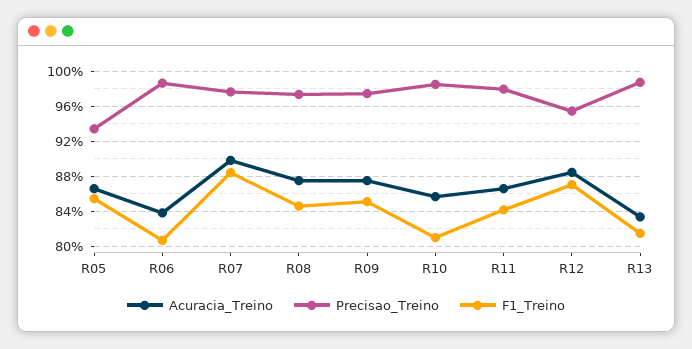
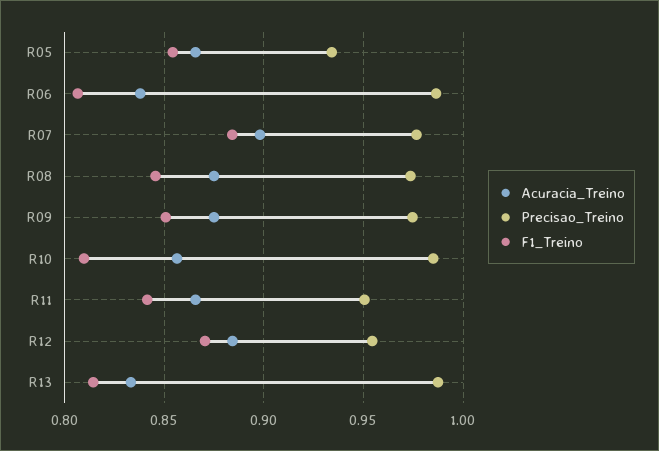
Precisao_Treino, R11: 0.98 -> 0.95

